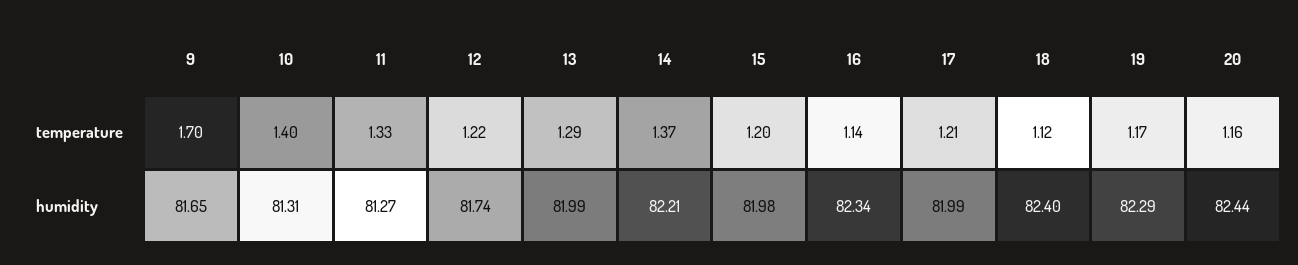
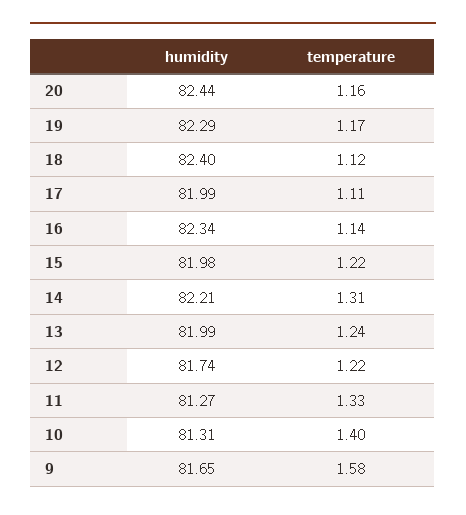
9, temperature: 1.7 -> 1.58
13, temperature: 1.29 -> 1.24
14, temperature: 1.37 -> 1.31
15, temperature: 1.2 -> 1.22
17, temperature: 1.21 -> 1.11

